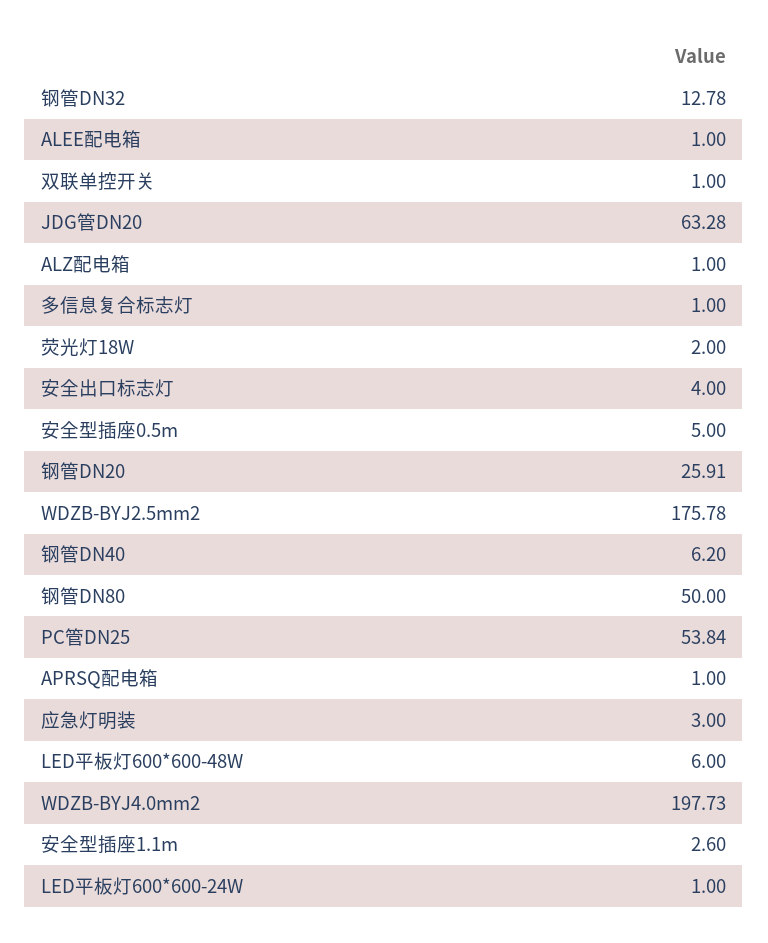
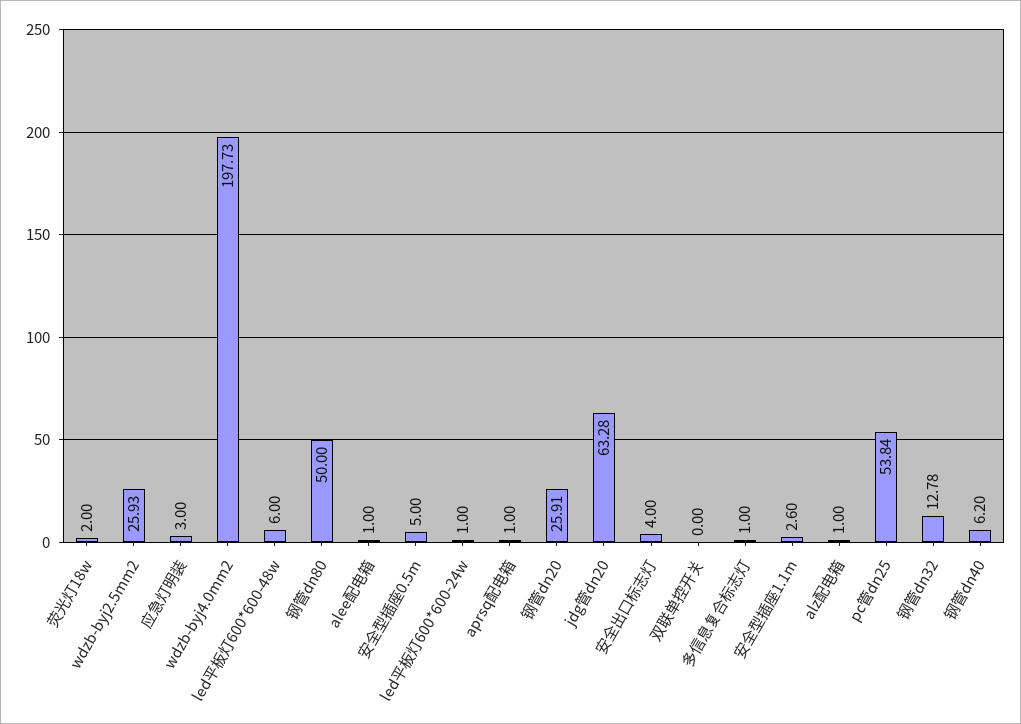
双联单控开关: 1 -> 0
WDZB-BYJ2.5mm2: 175.78 -> 25.93

